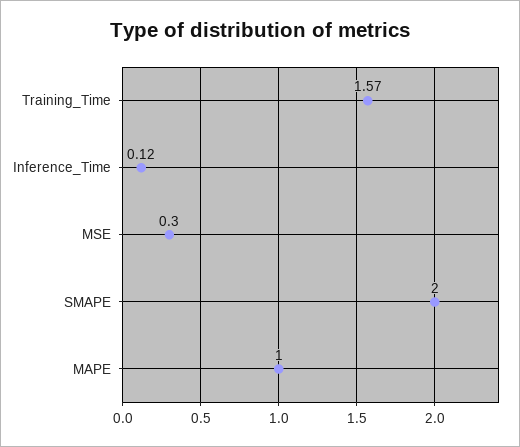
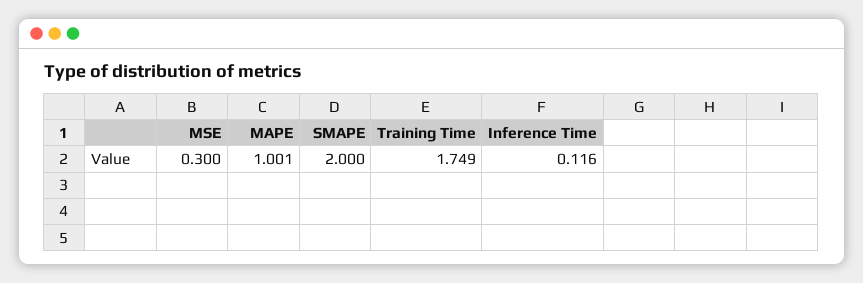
Training_Time: 1.57 -> 1.749

